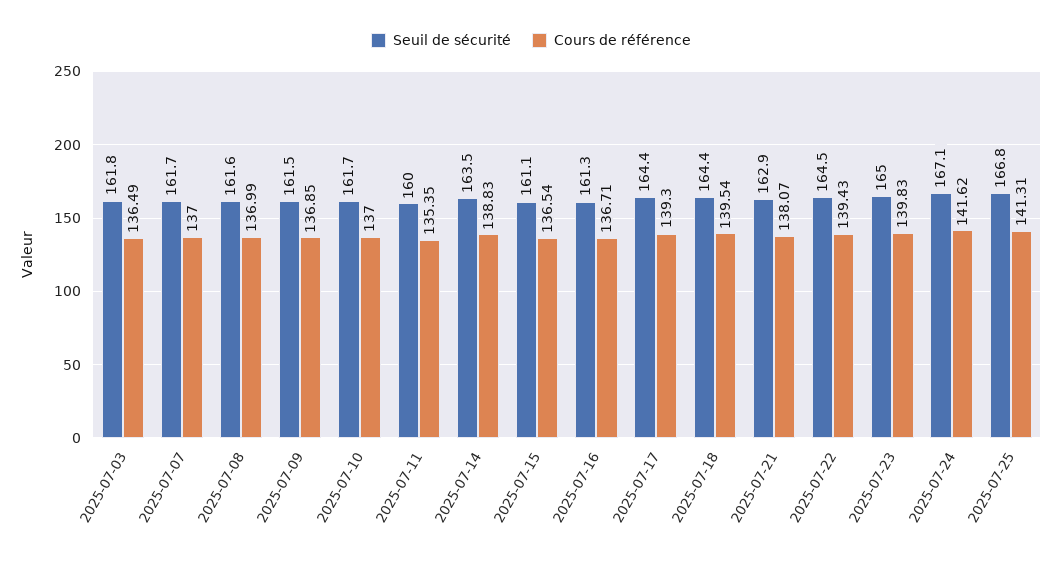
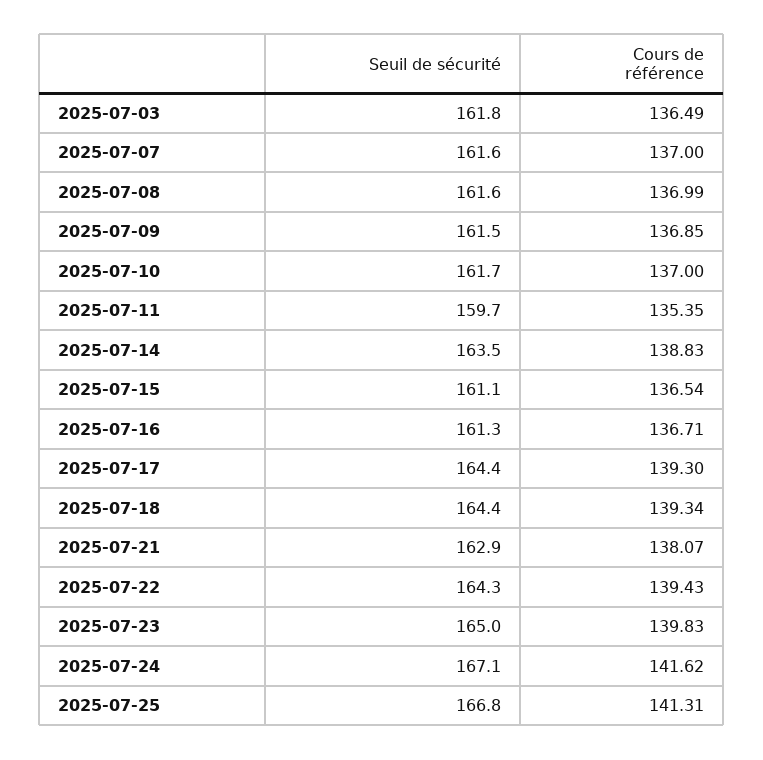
Seuil de sécurité, 2025-07-07: 161.7 -> 161.6
Seuil de sécurité, 2025-07-11: 160 -> 159.7
Cours de référence, 2025-07-18: 139.54 -> 139.34
Seuil de sécurité, 2025-07-22: 164.5 -> 164.3

